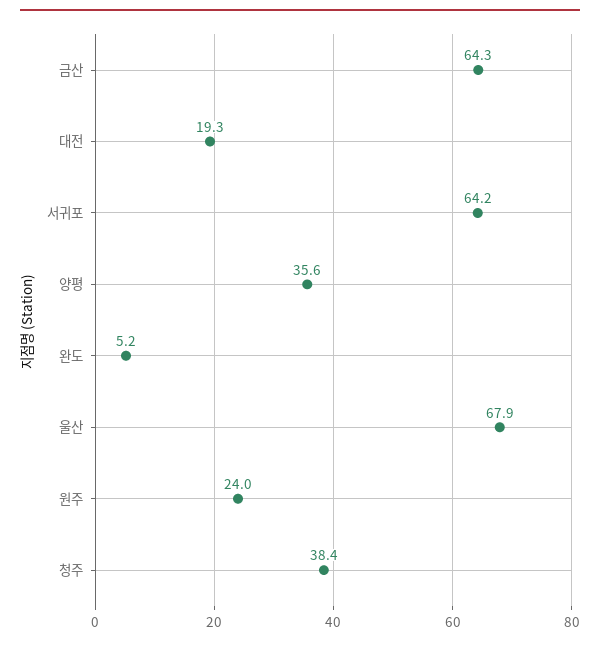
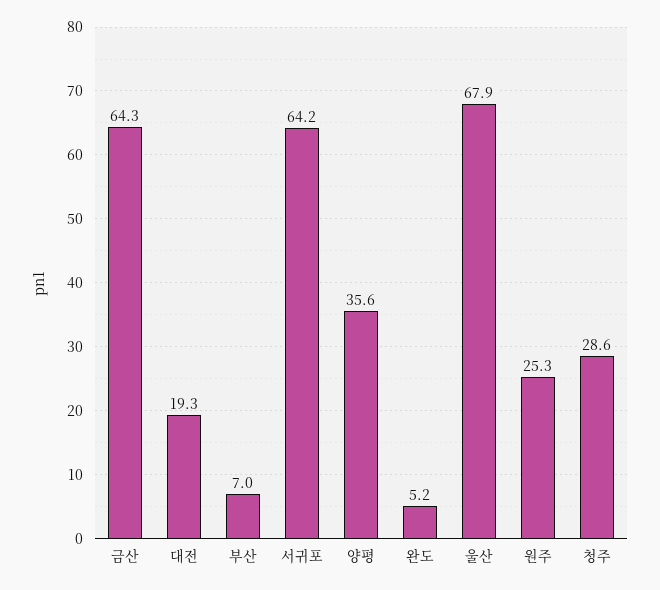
원주: 24 -> 25.3
청주: 38.4 -> 28.6
부산: none -> 7

